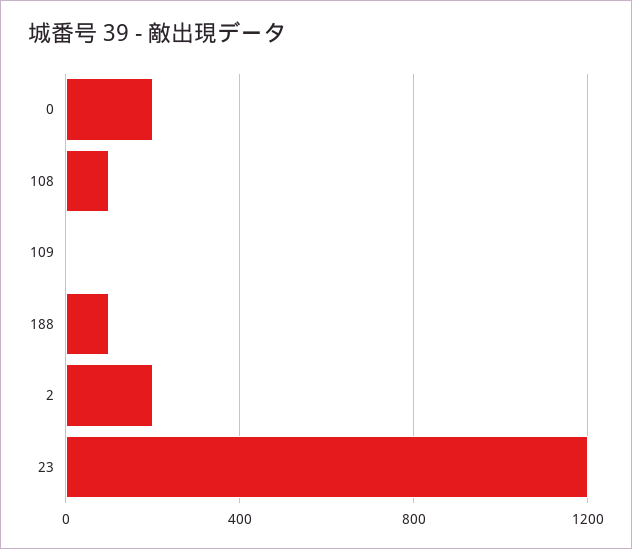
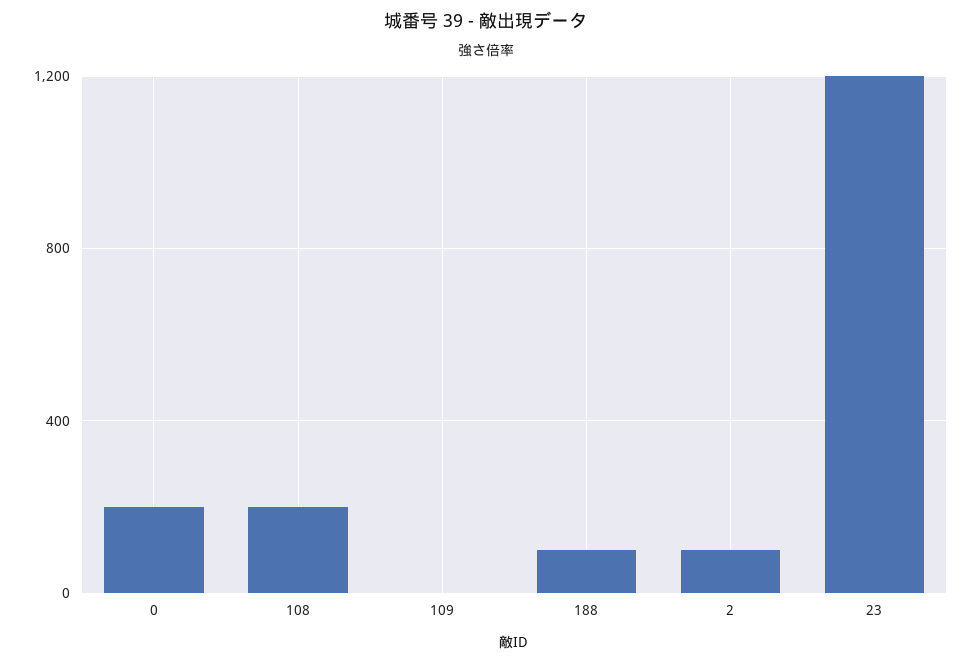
108: 100 -> 200
2: 200 -> 100

